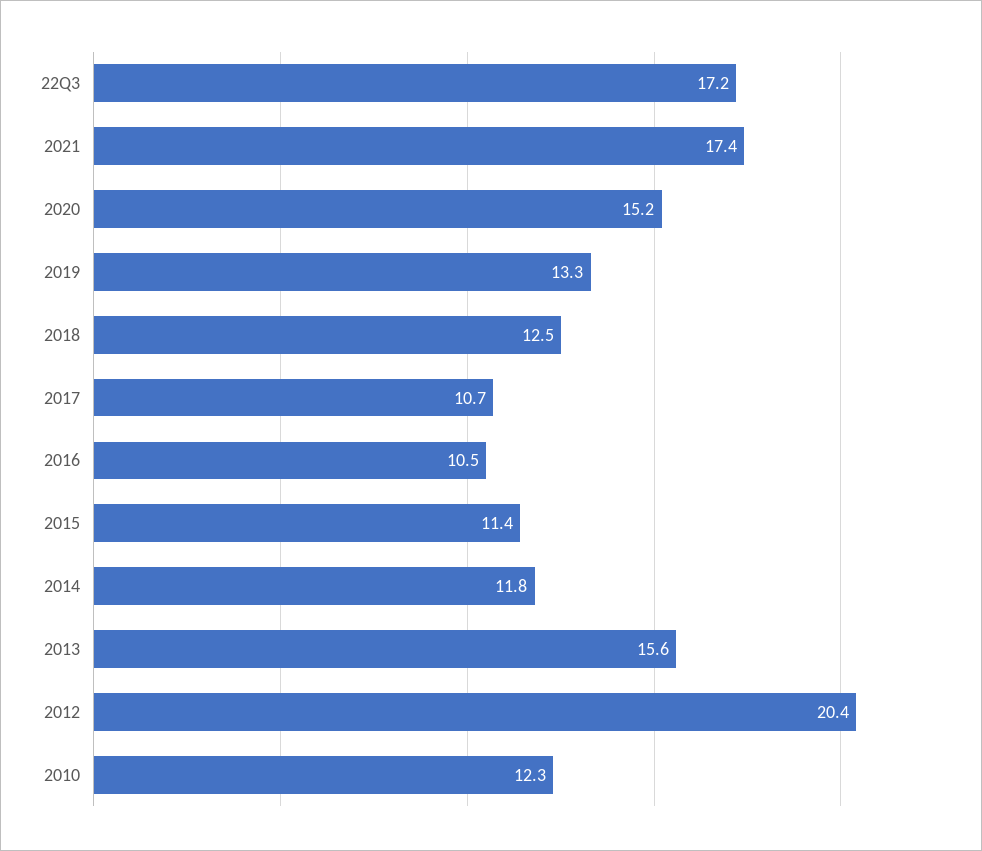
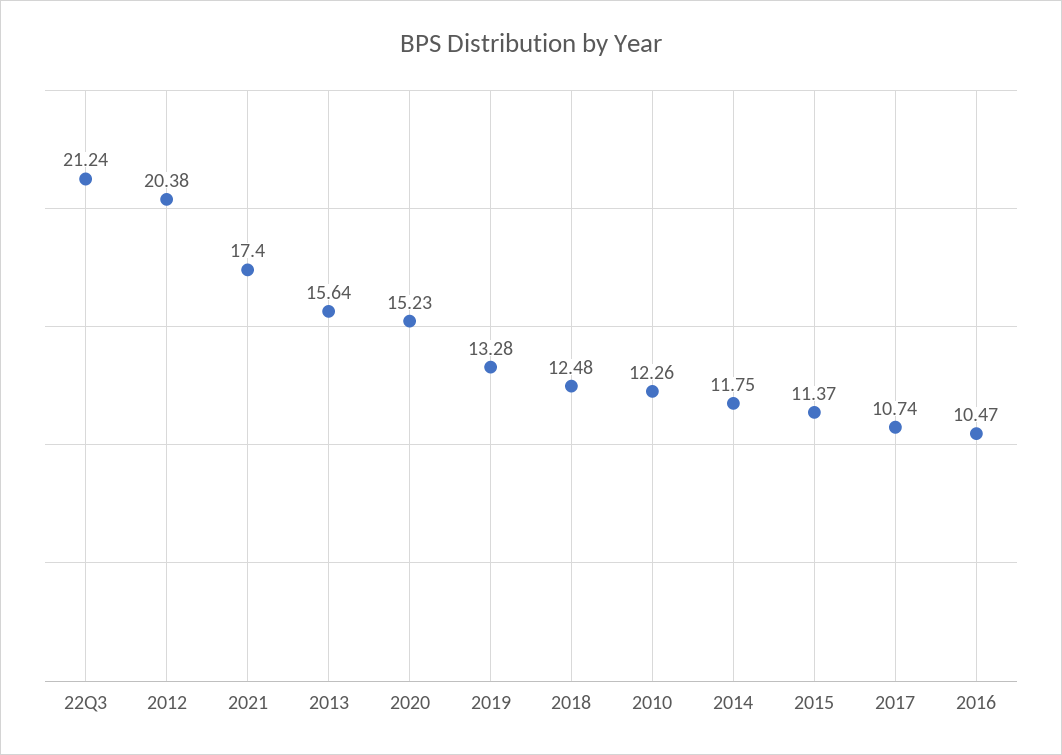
22Q3: 17.2 -> 21.24

